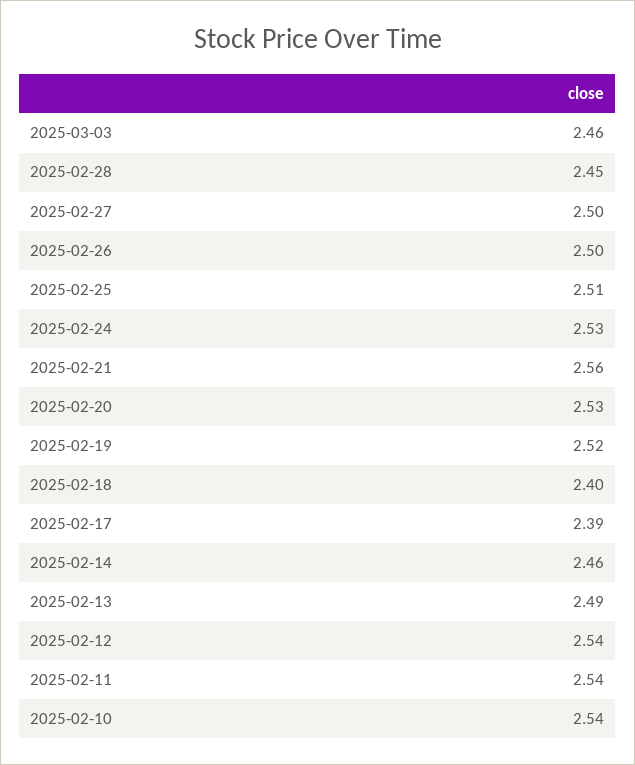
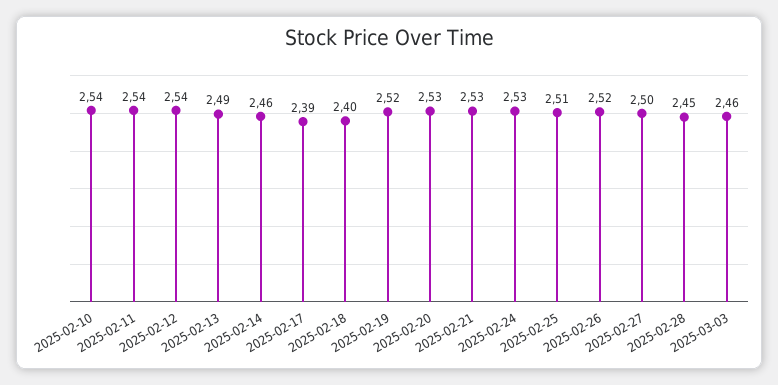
2025-02-26: 2.5 -> 2.52
2025-02-21: 2.56 -> 2.53

